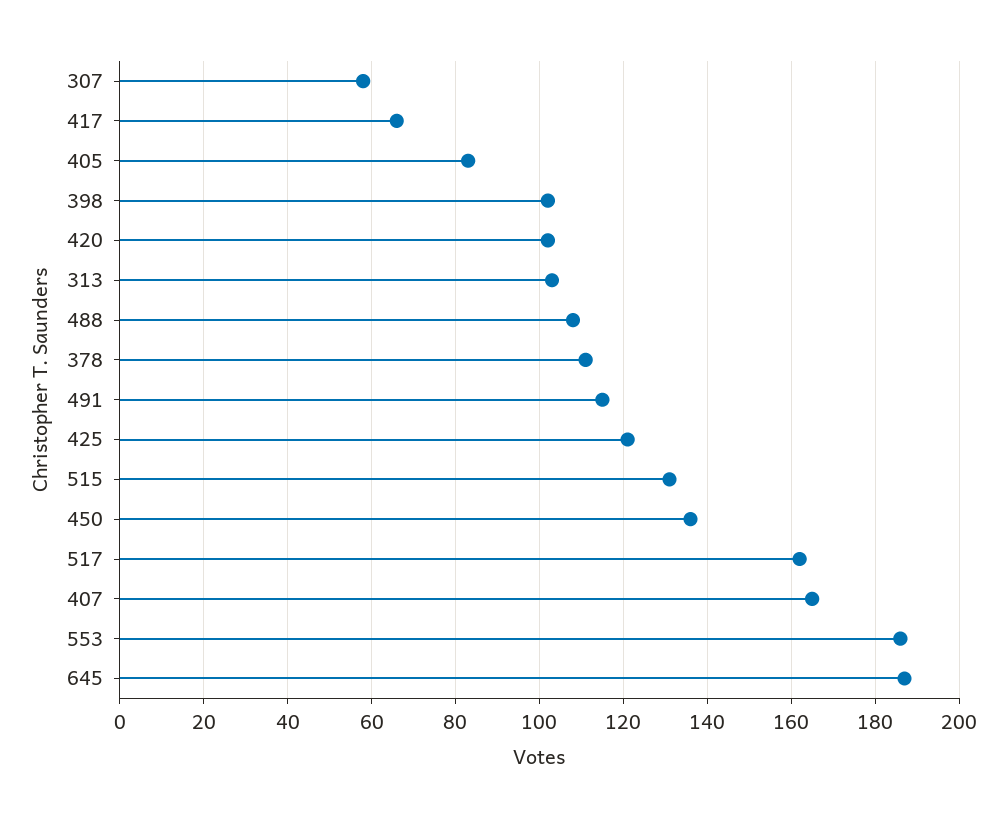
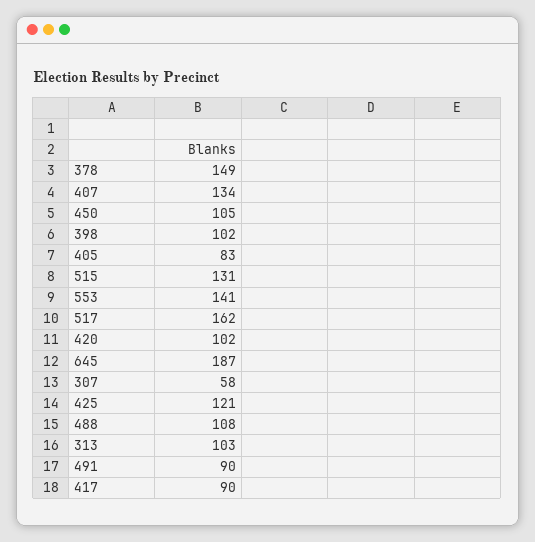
417: 65 -> 90
378: 110 -> 149
491: 115 -> 90
450: 135 -> 105
407: 165 -> 134
553: 185 -> 141

